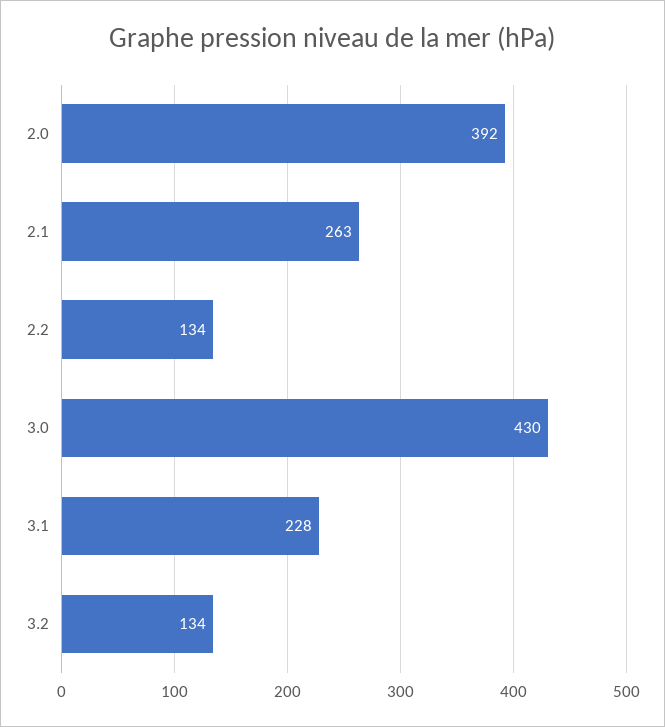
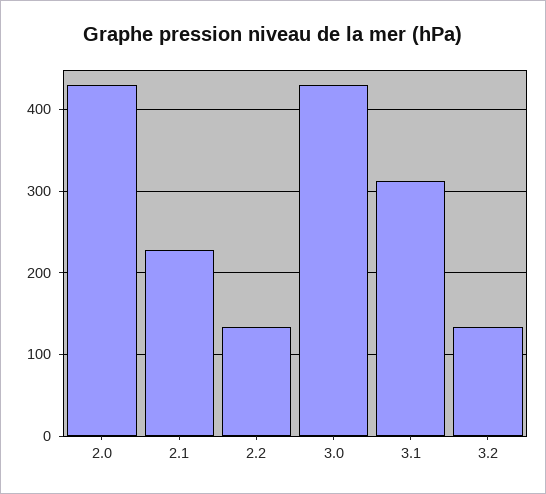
2.0: 392 -> 430
2.1: 263 -> 230
3.1: 228 -> 310

